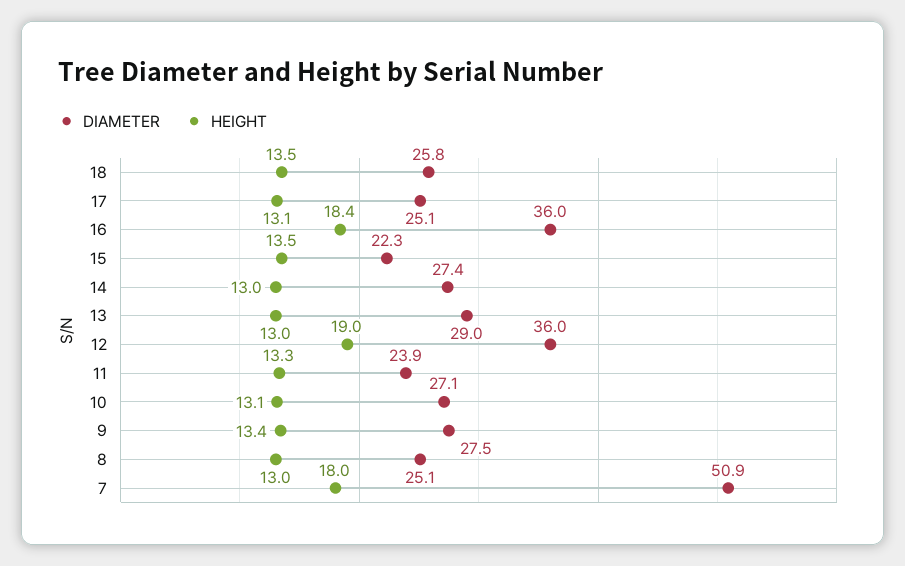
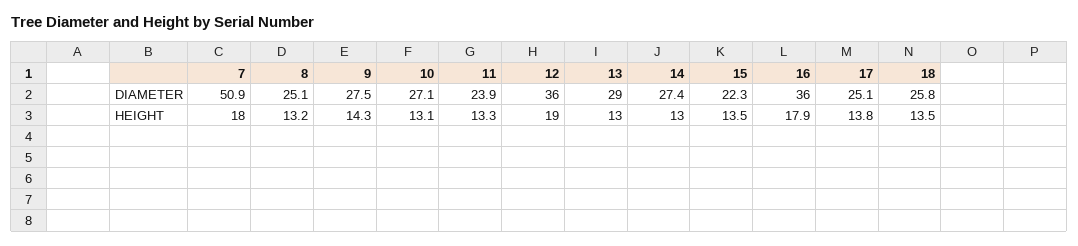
HEIGHT, 17: 13.1 -> 13.8
HEIGHT, 16: 18.4 -> 17.9
HEIGHT, 9: 13.4 -> 14.3
HEIGHT, 8: 13 -> 13.2

